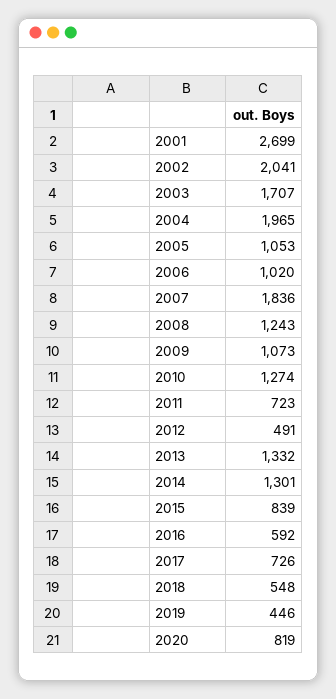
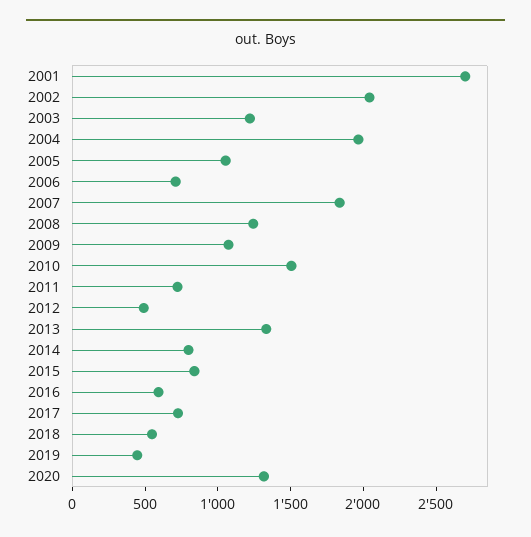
2003: 1707 -> 1200
2006: 1020 -> 700
2010: 1274 -> 1500
2014: 1301 -> 800
2020: 819 -> 1300

